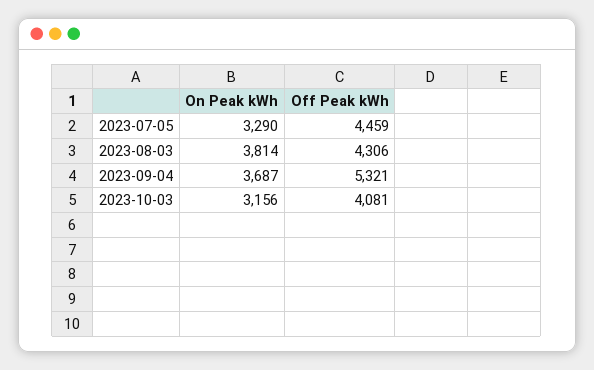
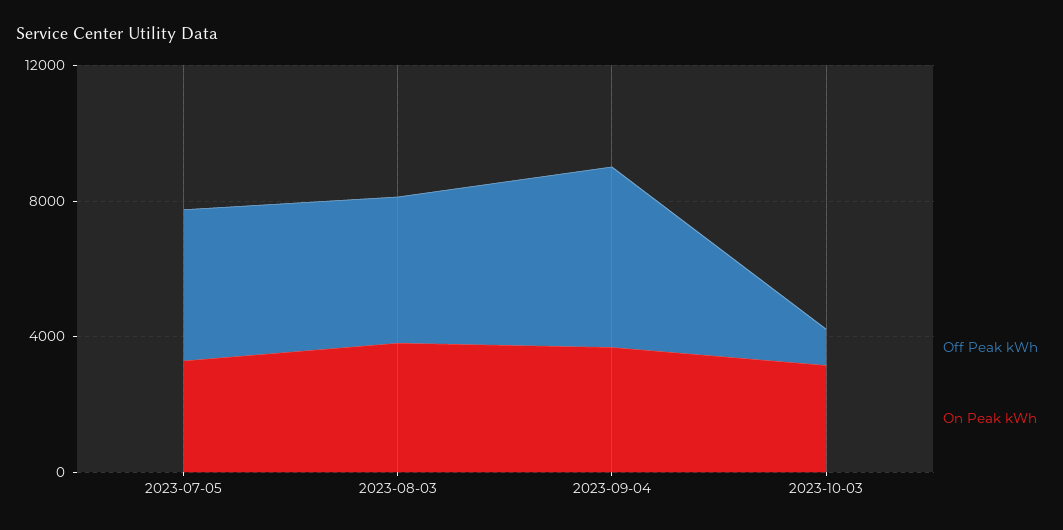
Off Peak kWh, 2023-10-03: 4081 -> 1000

